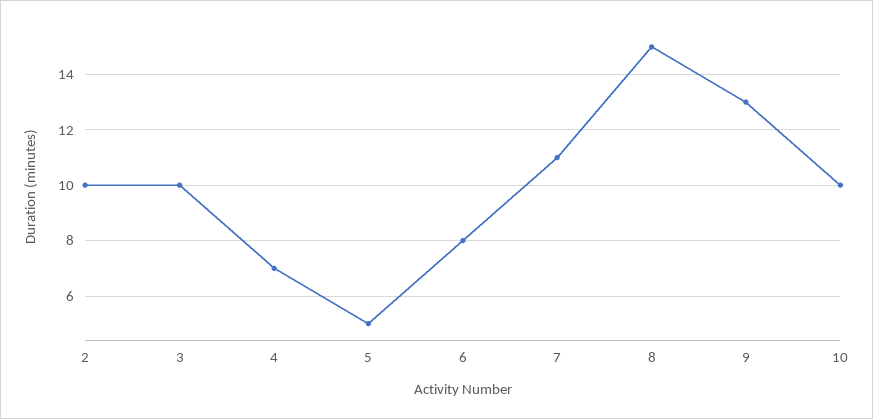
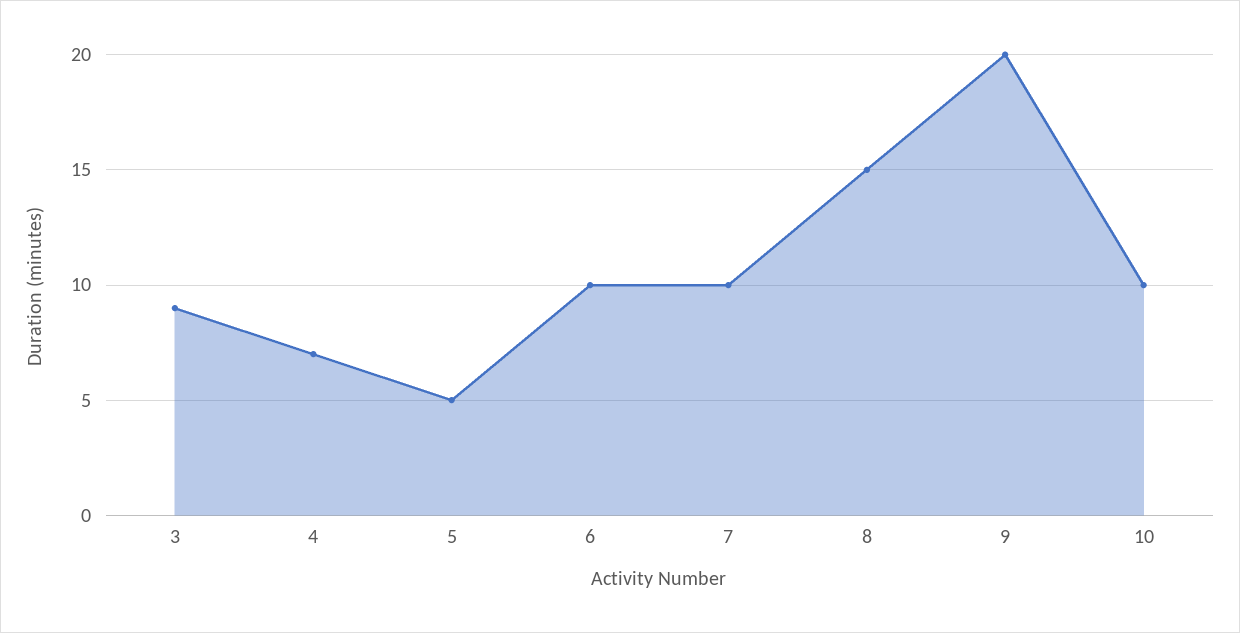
2: 10 -> none
3: 10 -> 9
6: 8 -> 10
7: 11 -> 10
9: 13 -> 20

